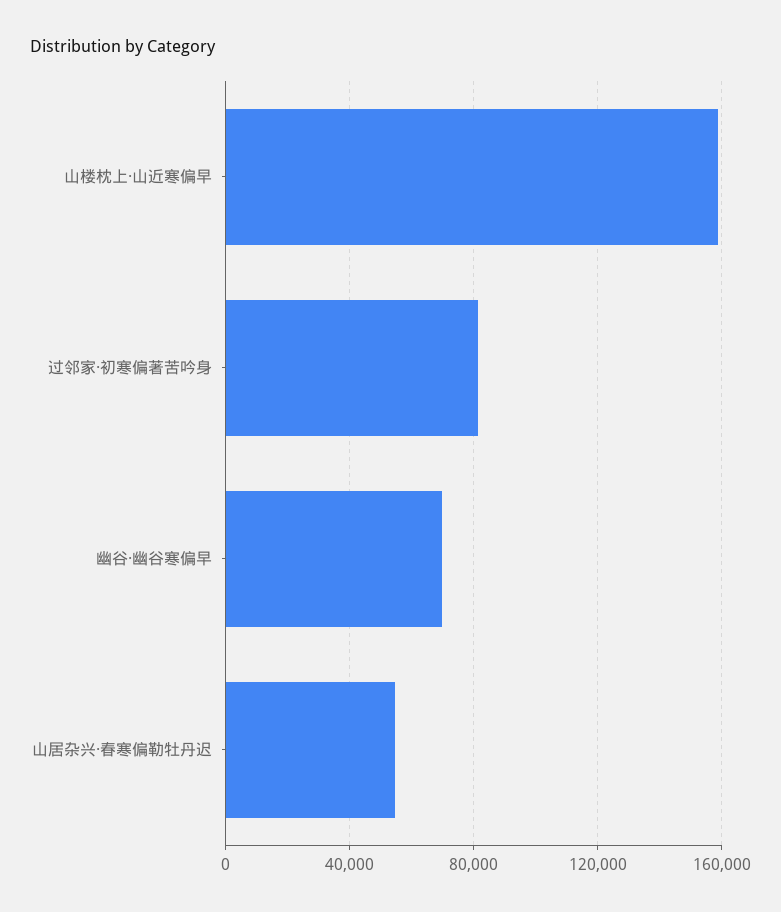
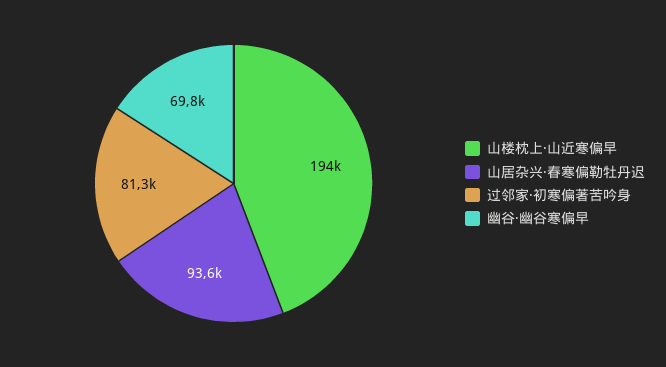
山楼枕上·山近寒偏早: 160000 -> 194000
山居杂兴·春寒偏勒牡丹迟: 55000 -> 93600

